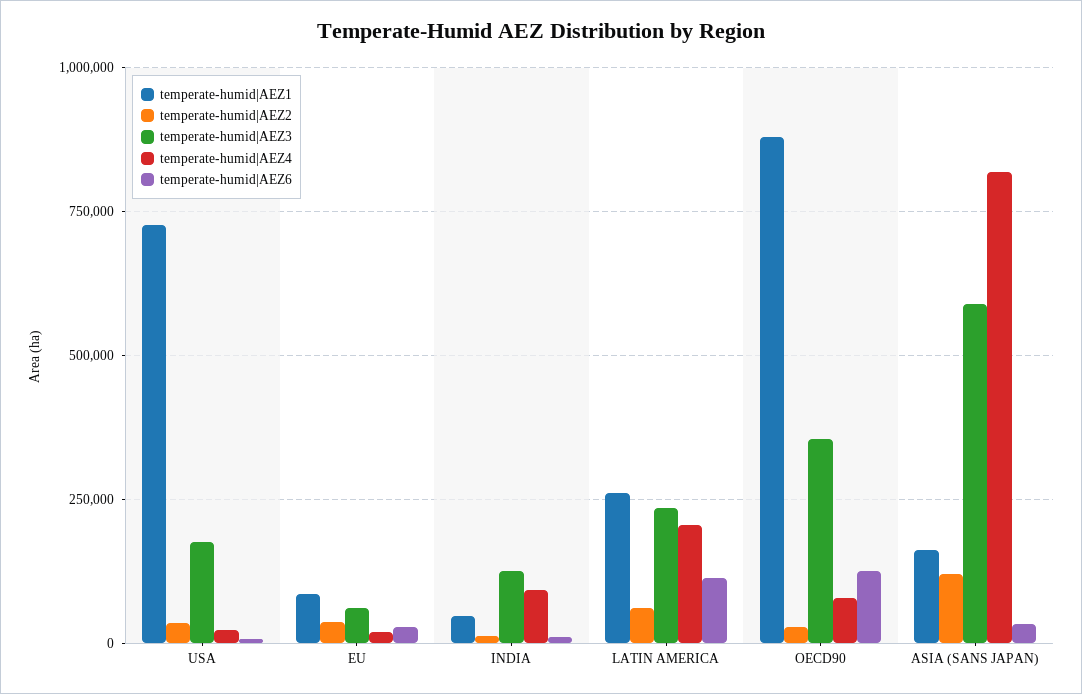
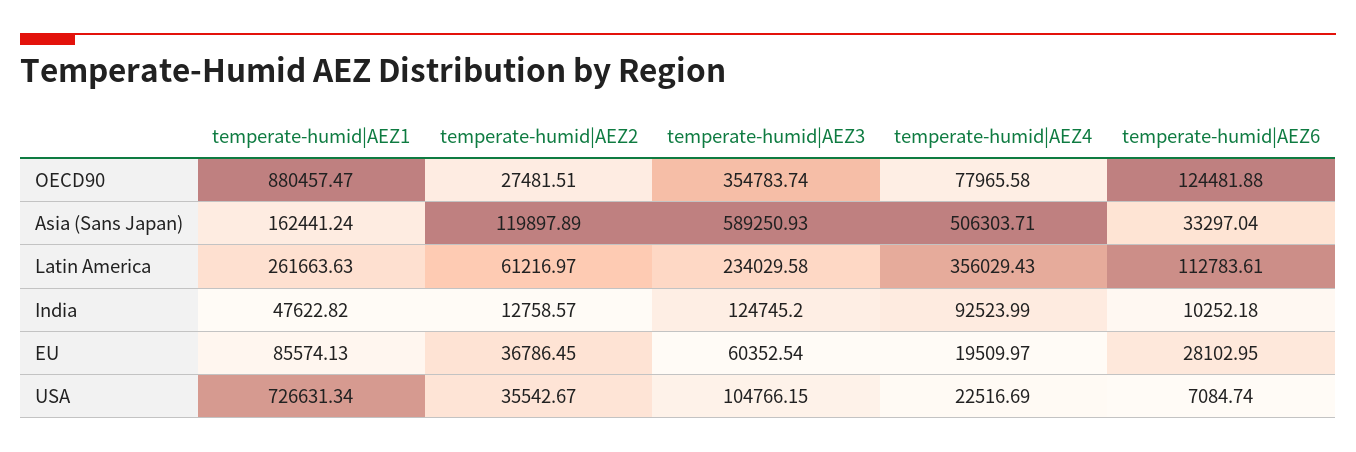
temperate-humid|AEZ3, USA: 175000 -> 104766.15
temperate-humid|AEZ4, LATIN AMERICA: 200000 -> 356029.43
temperate-humid|AEZ4, ASIA (SANS JAPAN): 825000 -> 506303.71

